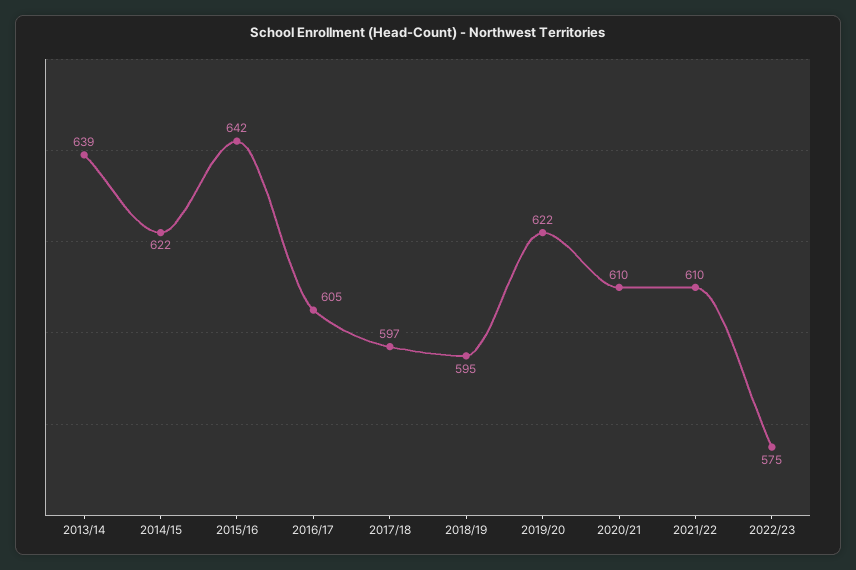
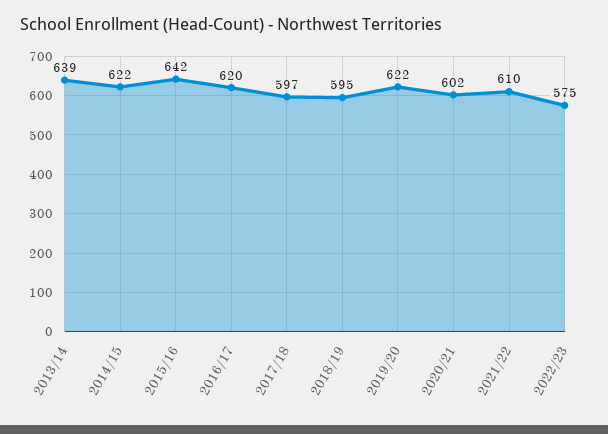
2016/17: 605 -> 620
2020/21: 610 -> 602

